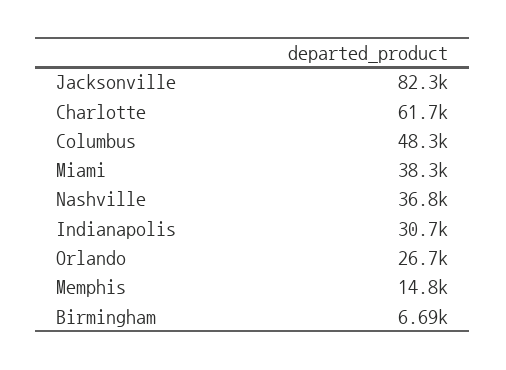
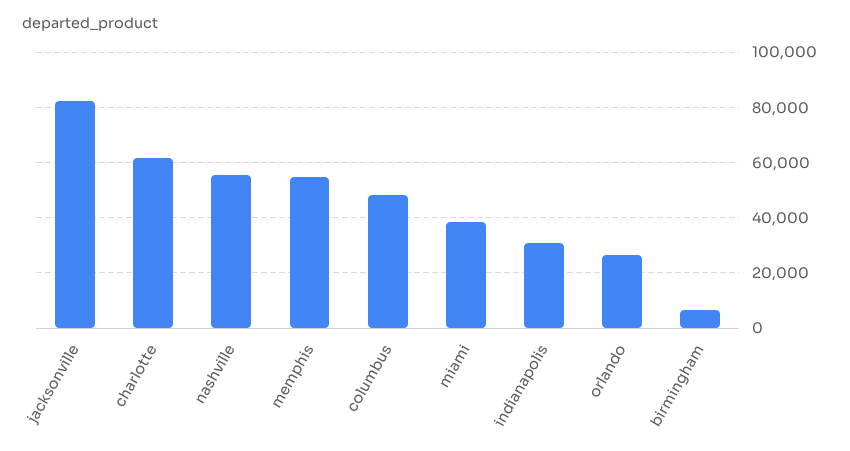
Nashville: 36800 -> 55000
Memphis: 14800 -> 55000

